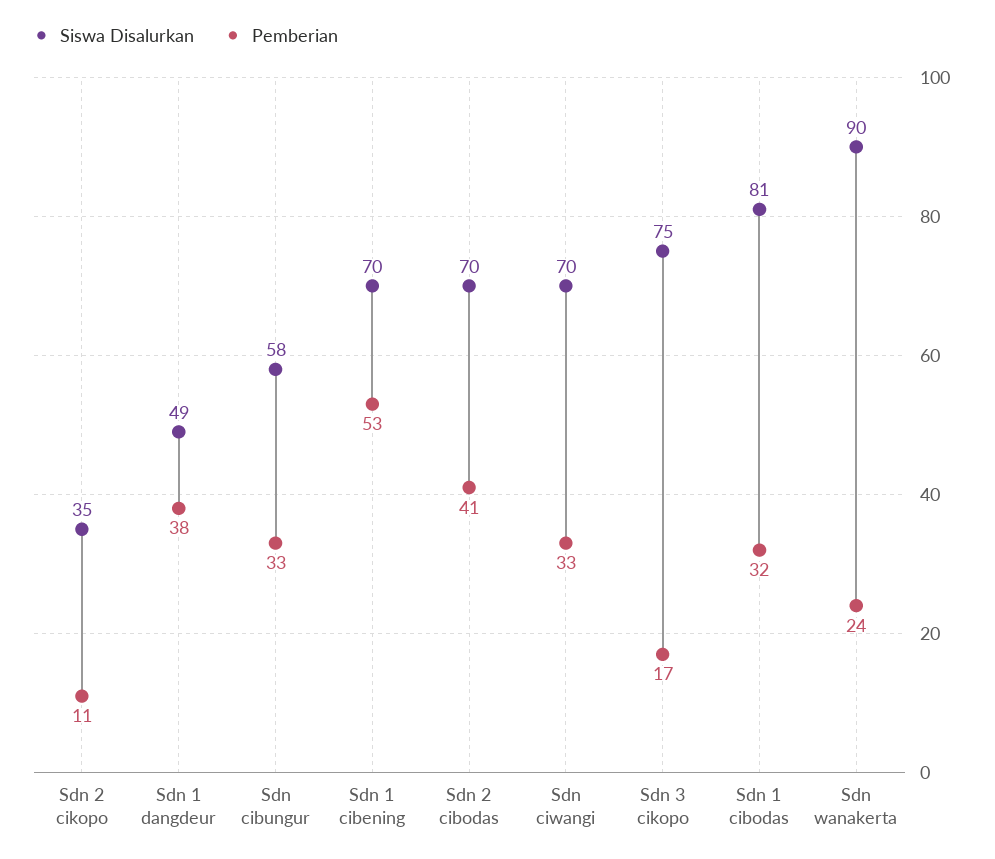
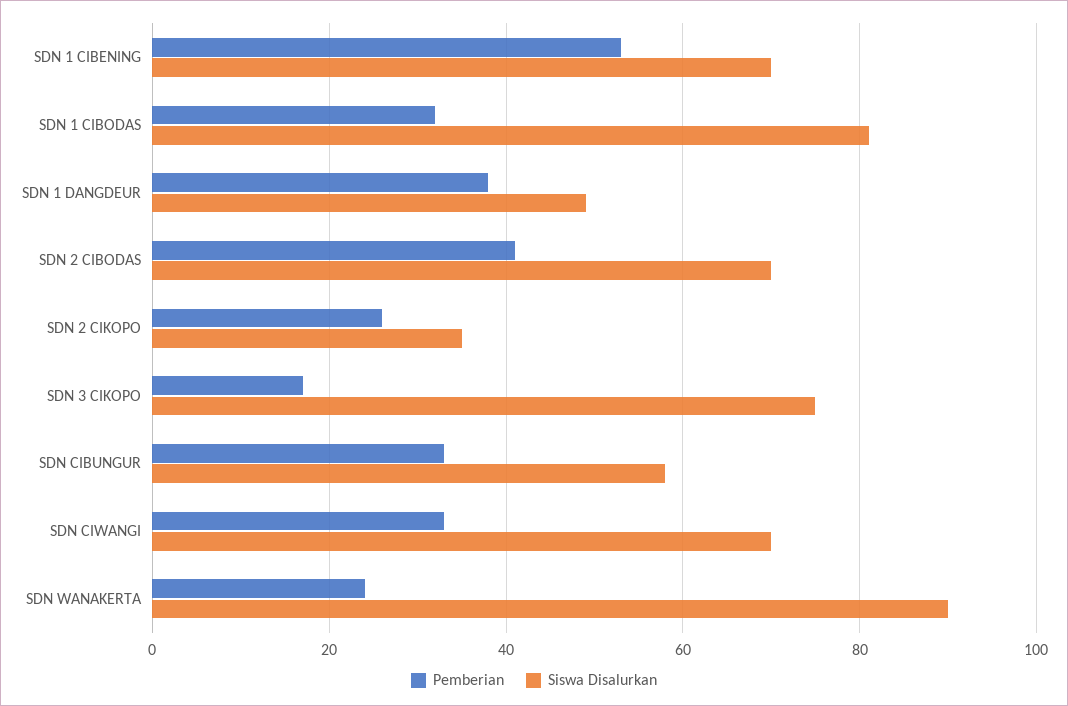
Pemberian, Sdn 2 cikopo: 11 -> 25

